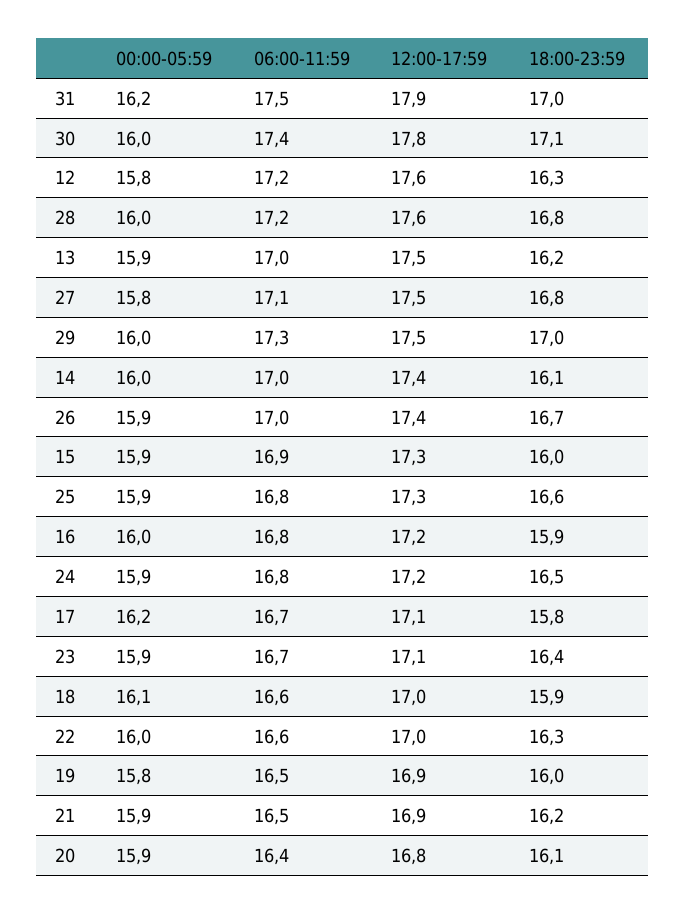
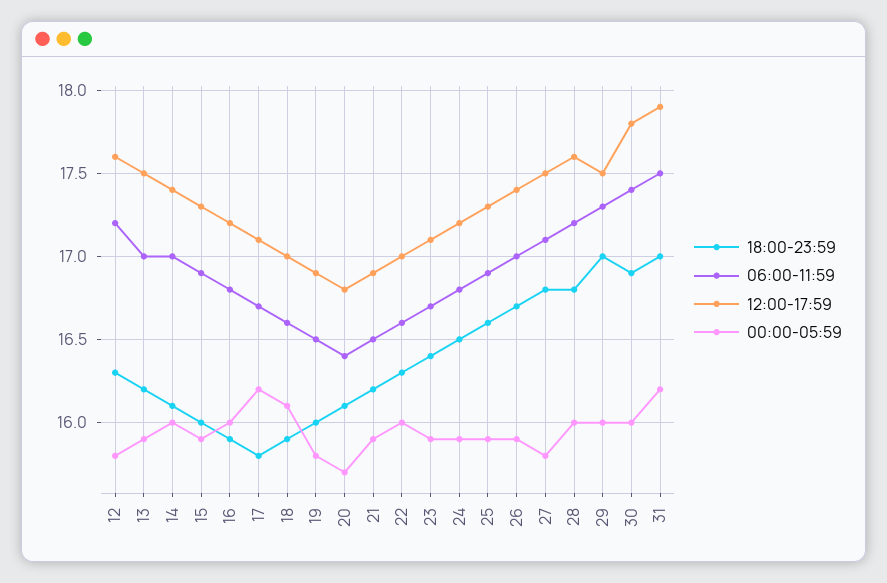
18:00-23:59, 30: 17.1 -> 16.9
06:00-11:59, 25: 16.8 -> 16.9
00:00-05:59, 20: 15.9 -> 15.7

